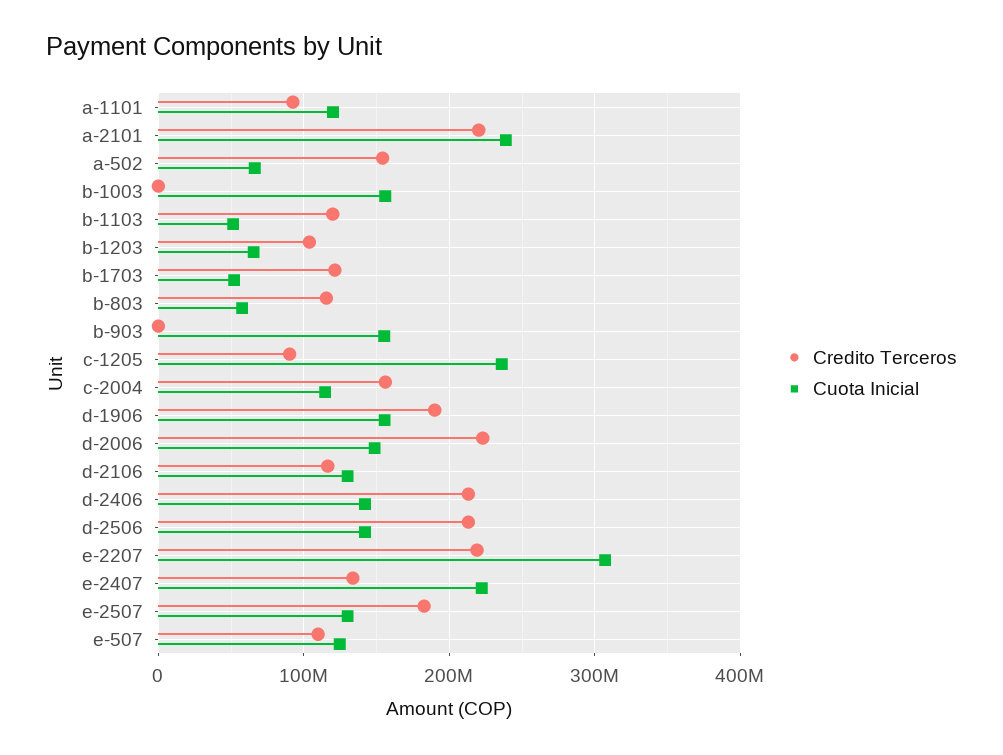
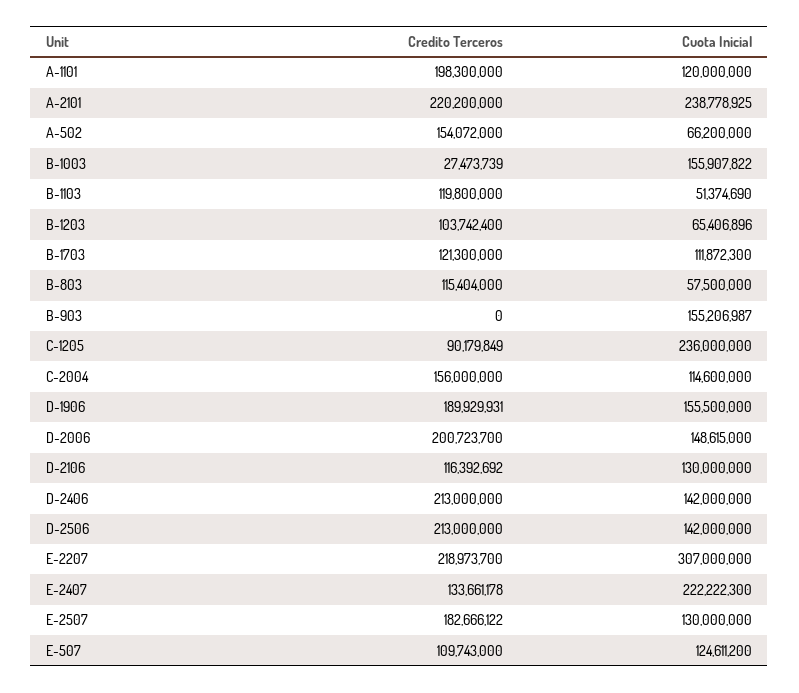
Credito Terceros, a-1101: 90000000 -> 198300000
Credito Terceros, b-1003: 0 -> 27473739
Cuota Inicial, b-1703: 50000000 -> 111872300
Credito Terceros, d-2006: 220000000 -> 200723700

